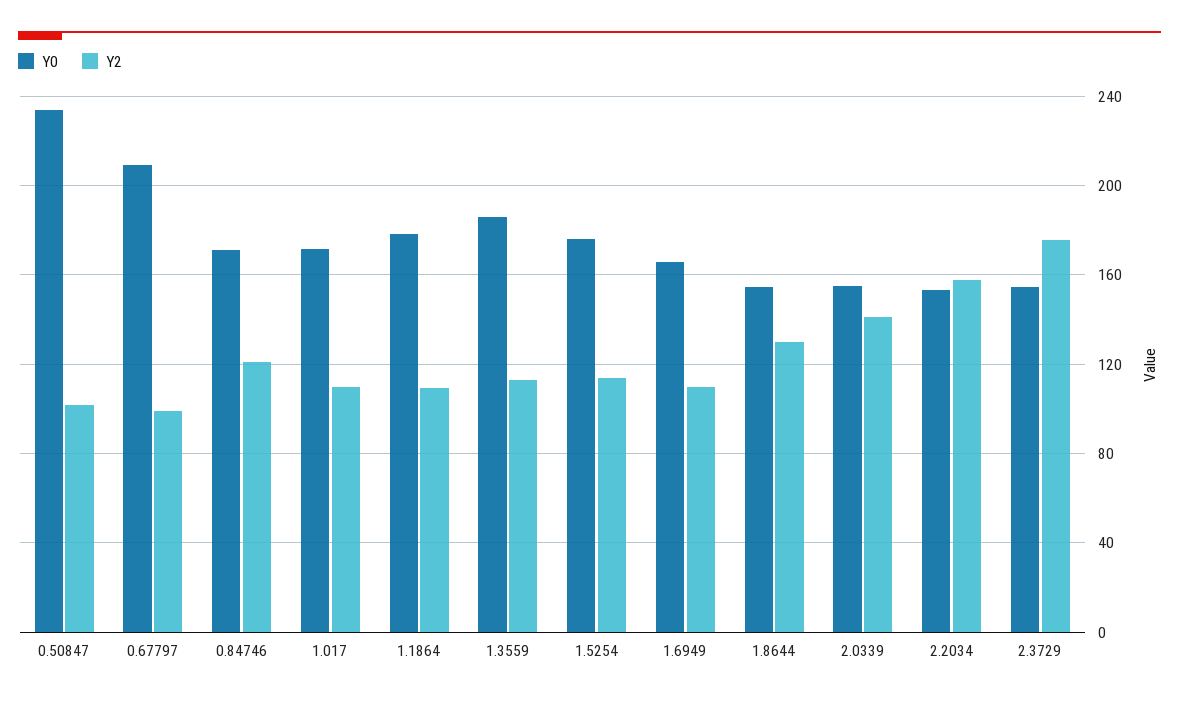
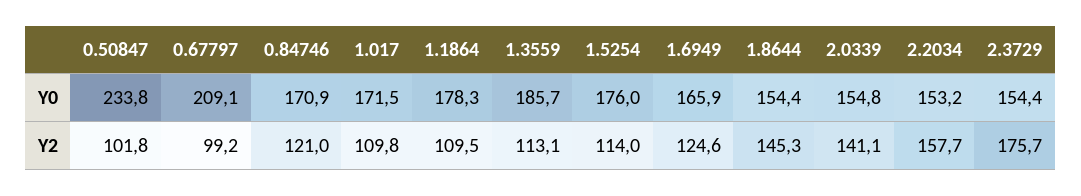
Y2, 1.6949: 110 -> 124.6
Y2, 1.8644: 130 -> 145.3

